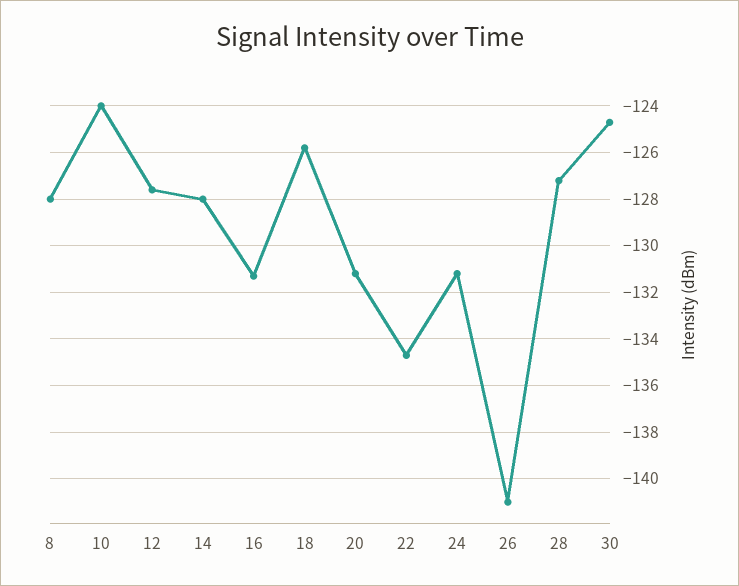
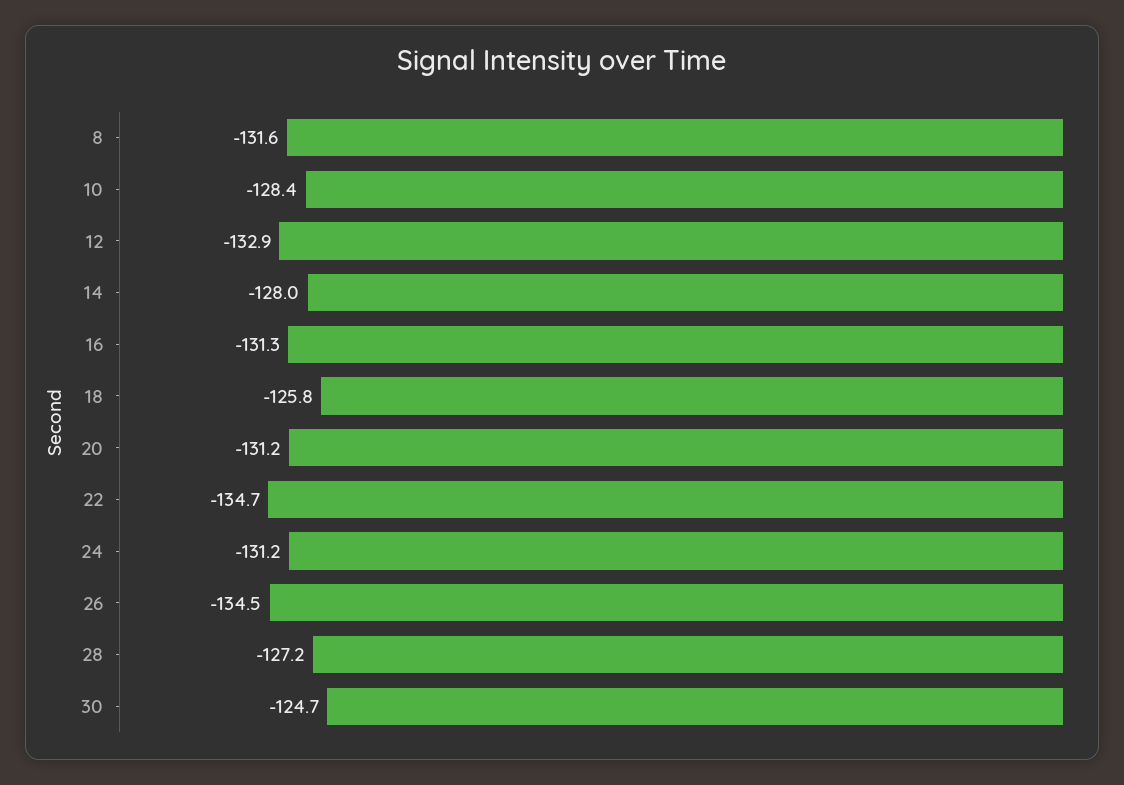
8: -128 -> -131.6
10: -124 -> -128.4
12: -127.5 -> -132.9
26: -141 -> -134.5

